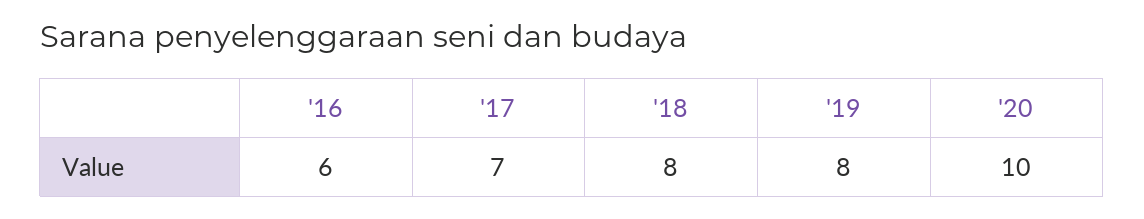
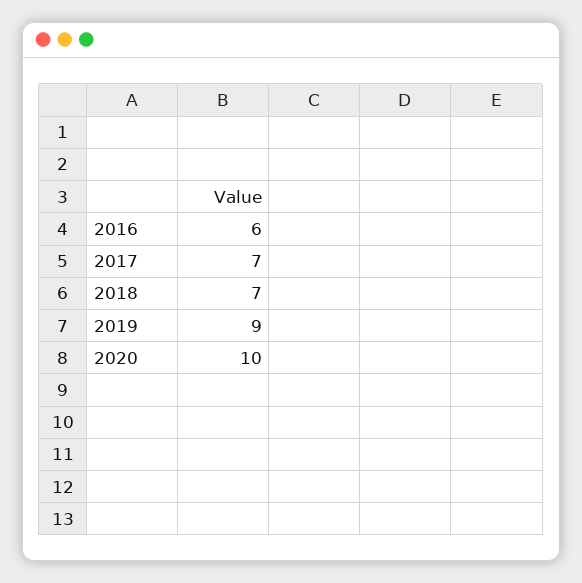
'18: 8 -> 7
'19: 8 -> 9

